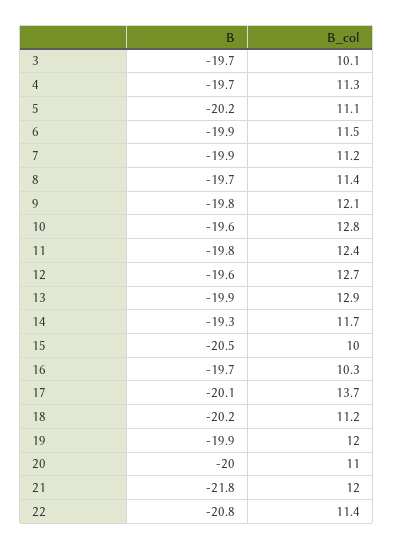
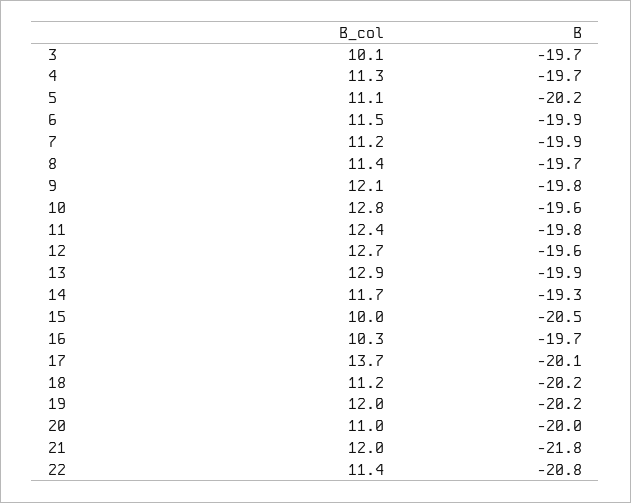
B, 19: -19.9 -> -20.2

